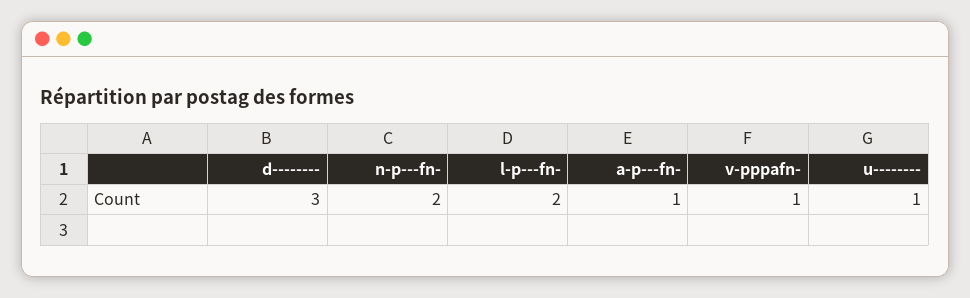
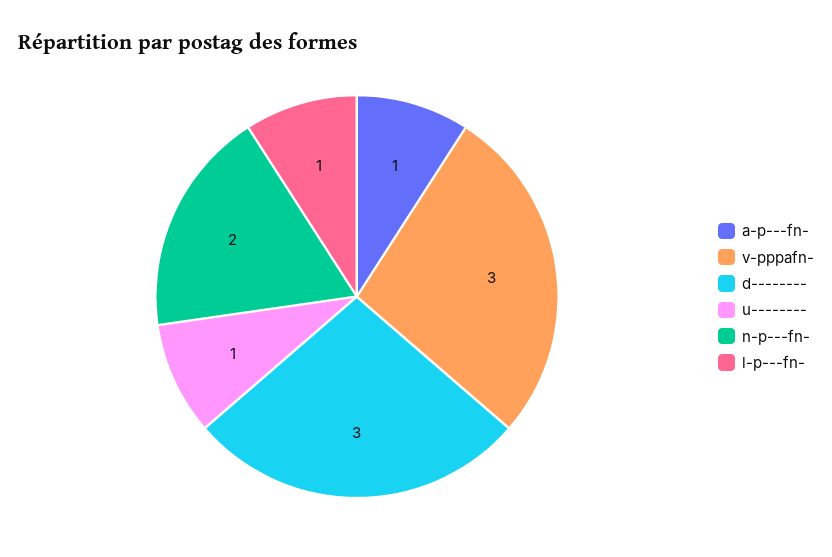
l-p---fn-: 2 -> 1
v-pppafn-: 1 -> 3

